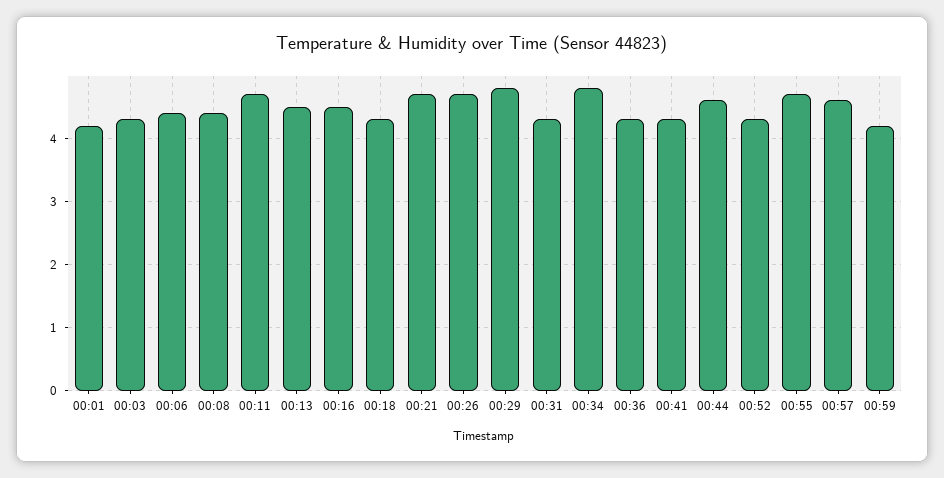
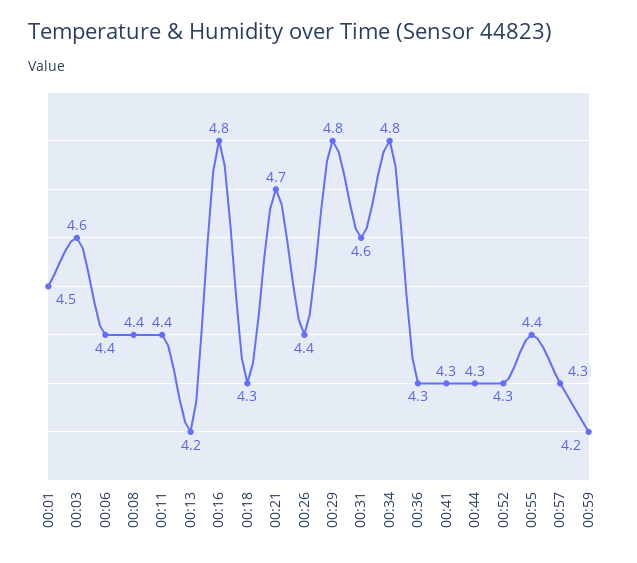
00:01: 4.2 -> 4.5
00:03: 4.3 -> 4.6
00:11: 4.7 -> 4.4
00:13: 4.5 -> 4.2
00:16: 4.5 -> 4.8
00:26: 4.7 -> 4.4
00:31: 4.3 -> 4.6
00:44: 4.6 -> 4.3
00:55: 4.7 -> 4.4
00:57: 4.6 -> 4.3

